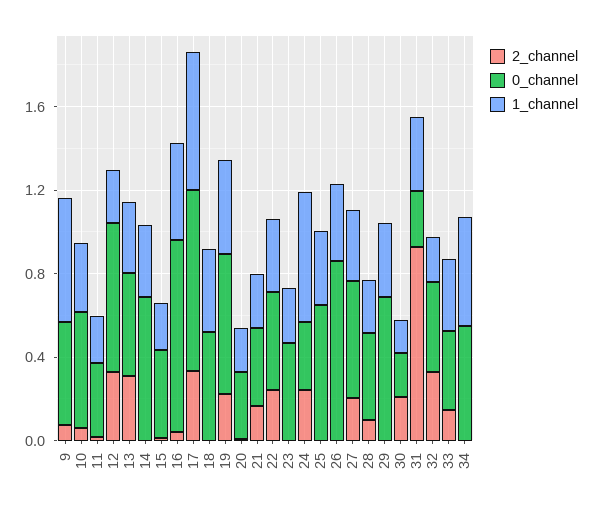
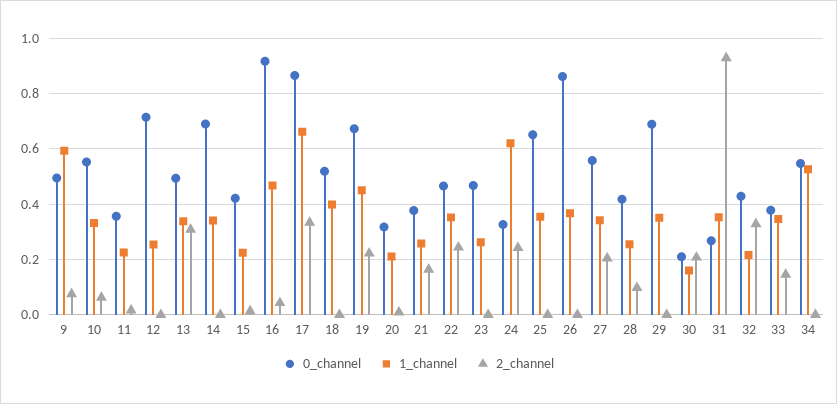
2_channel, 12: 0.3 -> 0

